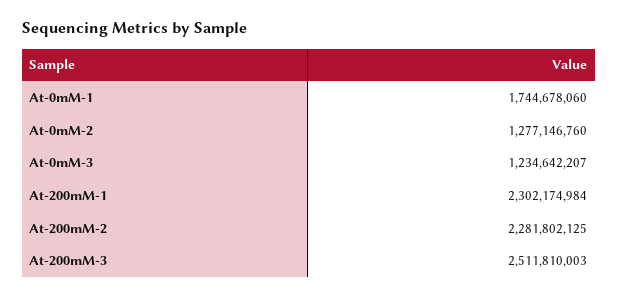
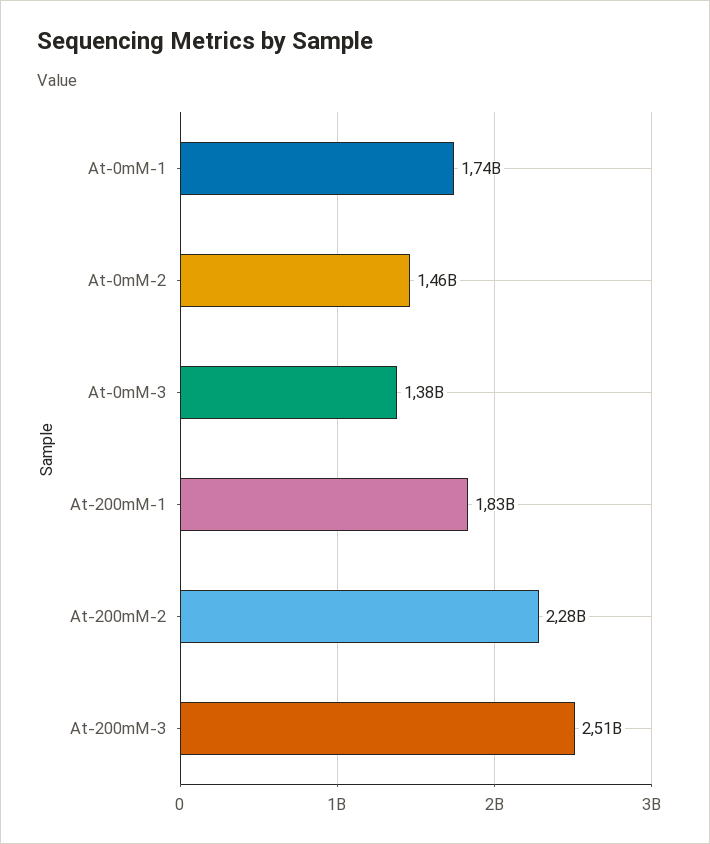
At-0mM-2: 1277146760 -> 1460000000
At-0mM-3: 1234642207 -> 1380000000
At-200mM-1: 2302174984 -> 1830000000

